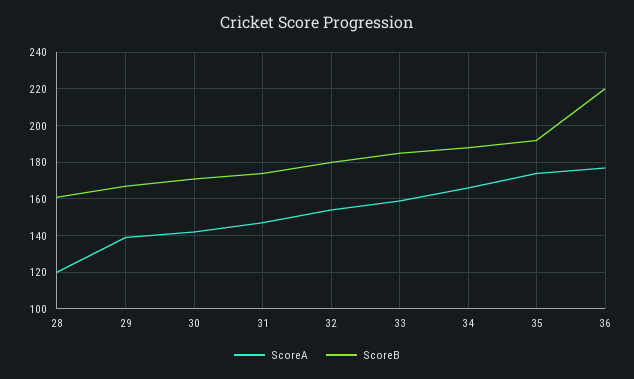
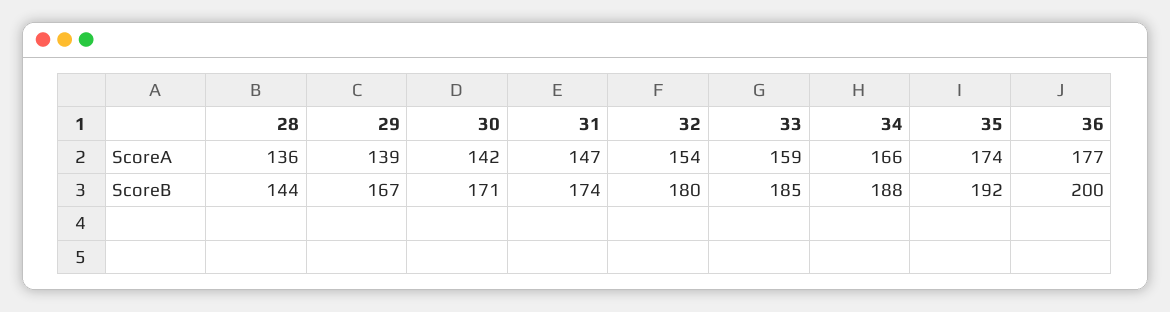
ScoreA, 28: 120 -> 136
ScoreB, 28: 160 -> 144
ScoreB, 36: 220 -> 200

